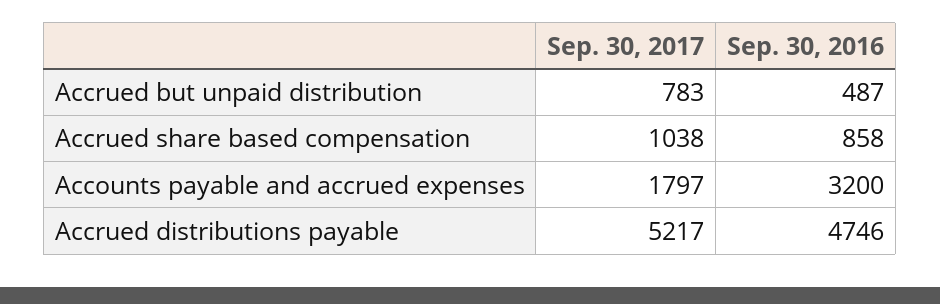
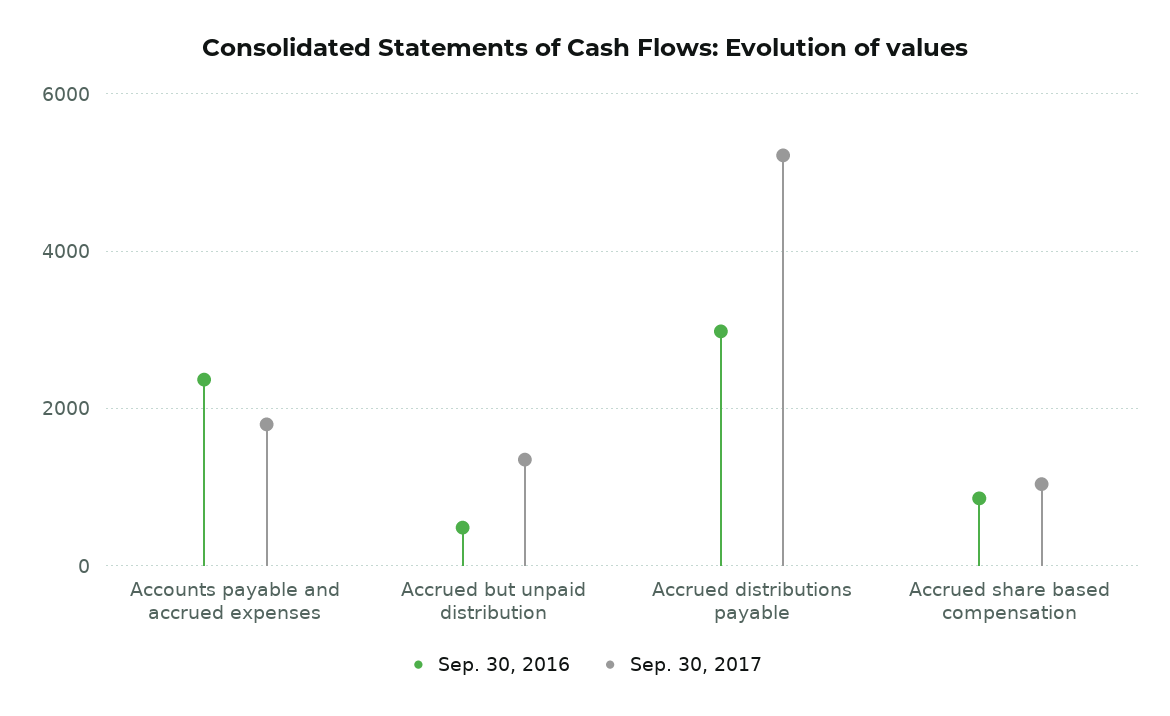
Sep. 30, 2017, Accrued but unpaid distribution: 783 -> 1400
Sep. 30, 2016, Accounts payable and accrued expenses: 3200 -> 2400
Sep. 30, 2016, Accrued distributions payable: 4746 -> 3000

